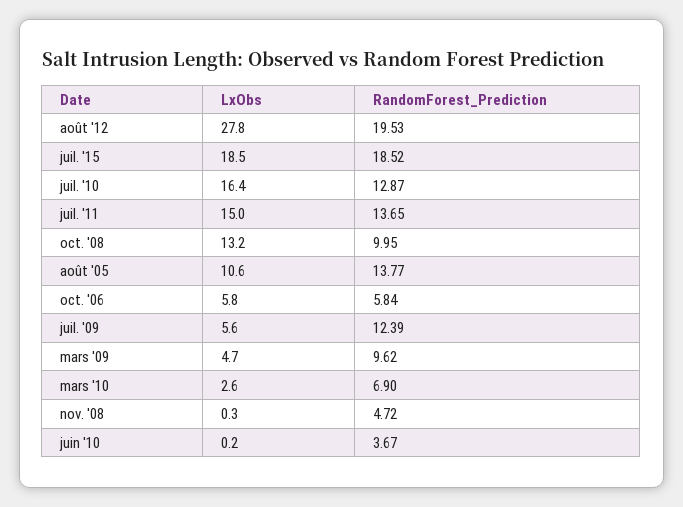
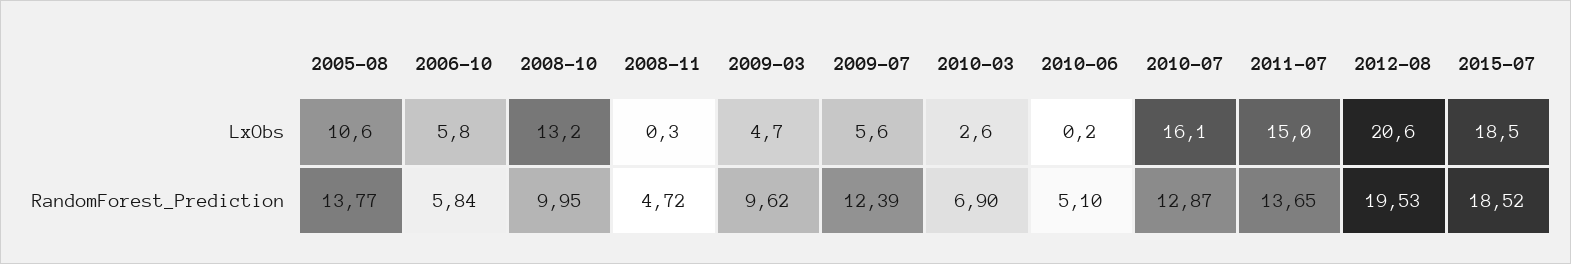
LxObs, août '12: 27.8 -> 20.6
LxObs, juil. '10: 16.4 -> 16.1
RandomForest_Prediction, juin '10: 3.67 -> 5.1

